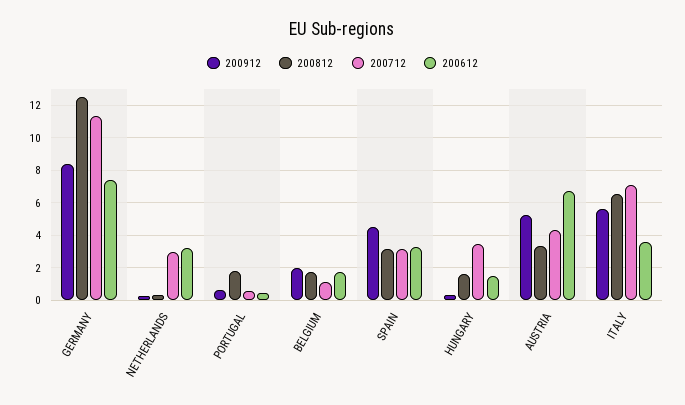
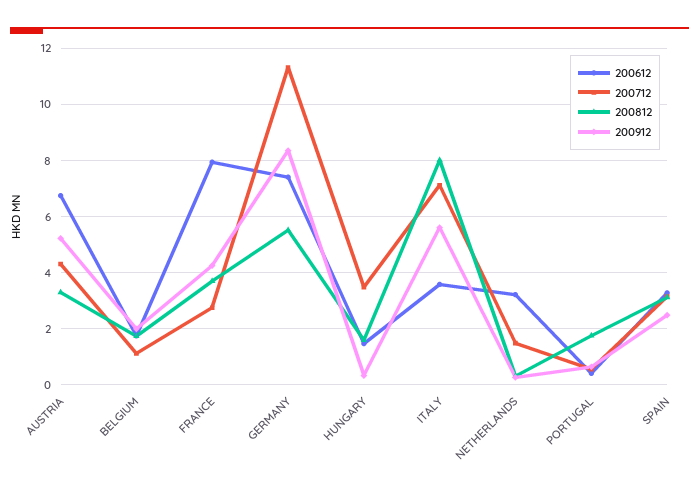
200812, GERMANY: 12.5 -> 5.5
200712, NETHERLANDS: 3 -> 1.5
200912, SPAIN: 4.5 -> 2.5
200812, ITALY: 6.5 -> 8
200612, FRANCE: none -> 8
200712, FRANCE: none -> 2.75
200812, FRANCE: none -> 3.75
200912, FRANCE: none -> 4.25

